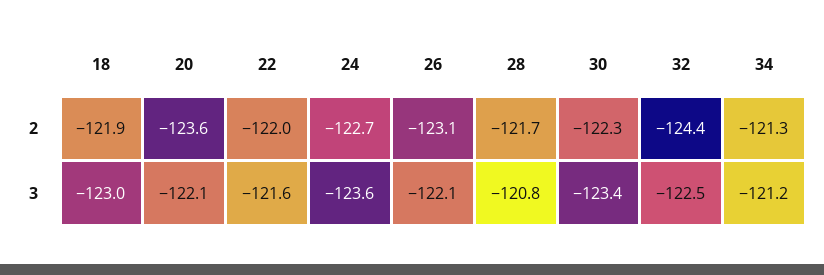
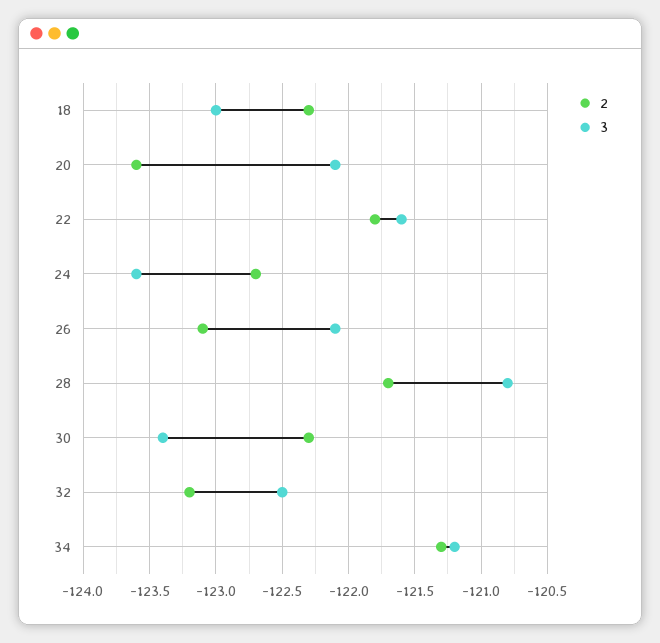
2, 18: -121.9 -> -122.3
2, 22: -122 -> -121.8
2, 32: -124.4 -> -123.2

